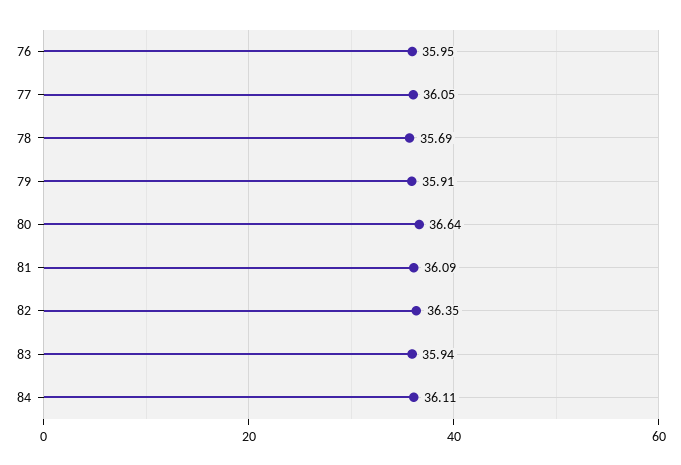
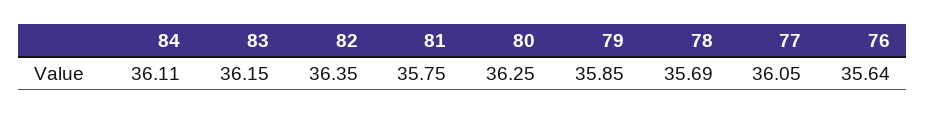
76: 35.95 -> 35.64
79: 35.91 -> 35.85
80: 36.64 -> 36.25
81: 36.09 -> 35.75
83: 35.94 -> 36.15

